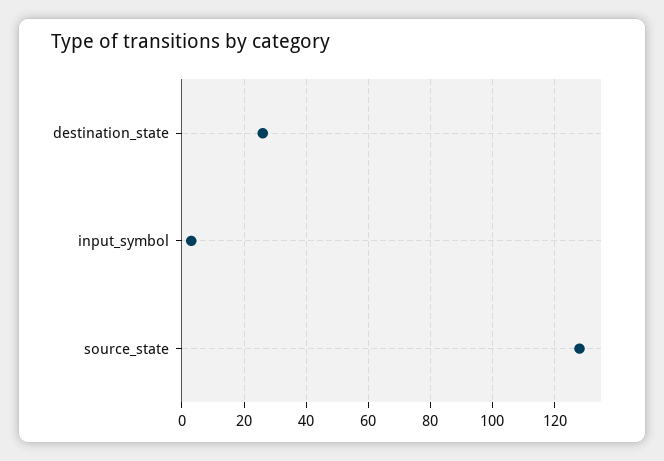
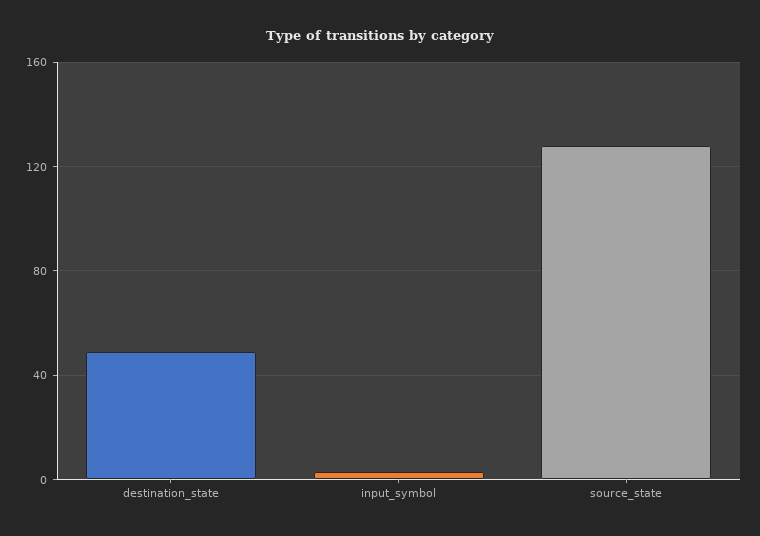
destination_state: 25 -> 50

